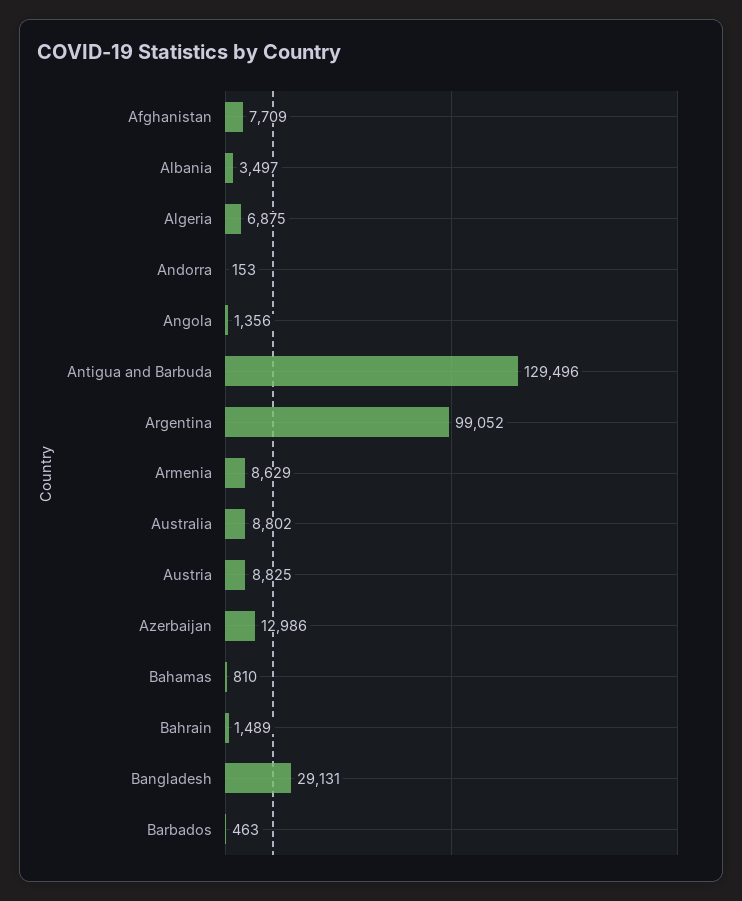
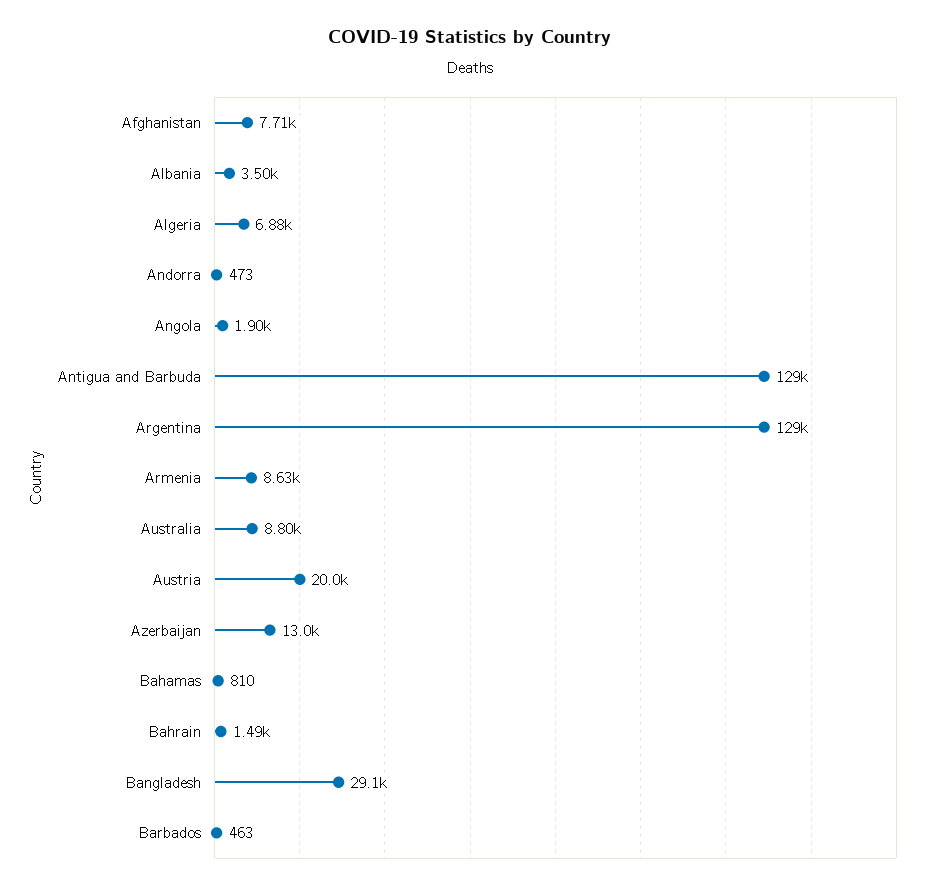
Andorra: 153 -> 473
Angola: 1356 -> 1900
Argentina: 99052 -> 129000
Austria: 8825 -> 20000

